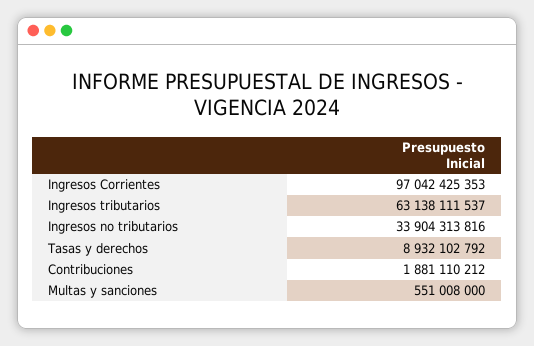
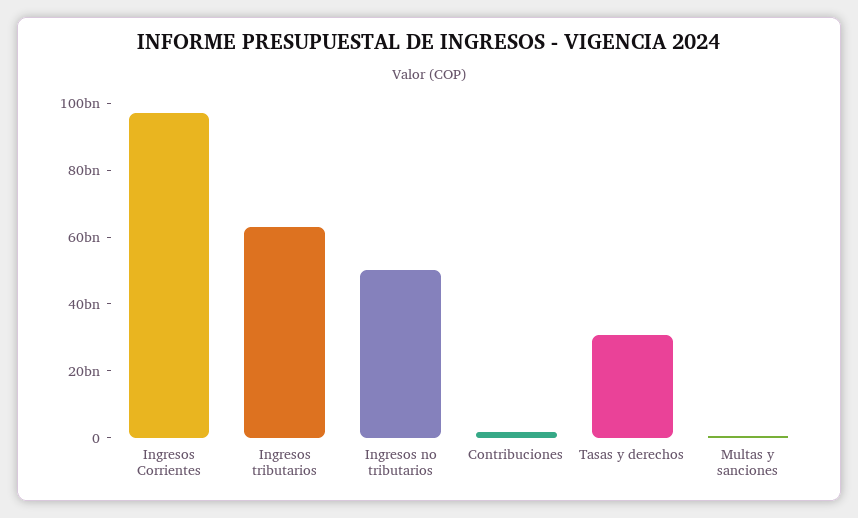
Ingresos no tributarios: 33904313816 -> 50000000000
Tasas y derechos: 8932102792 -> 30000000000

